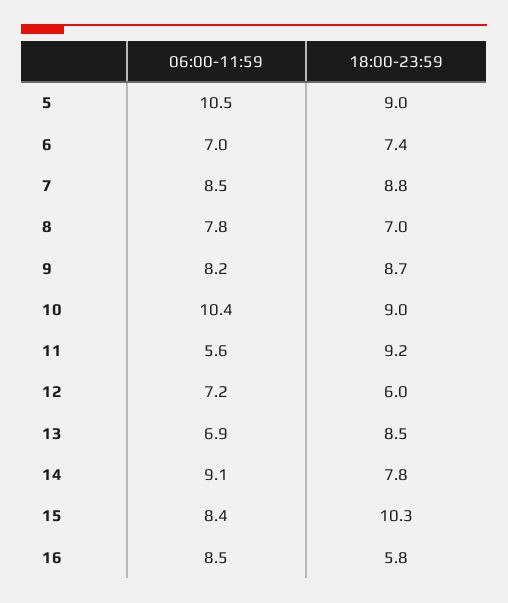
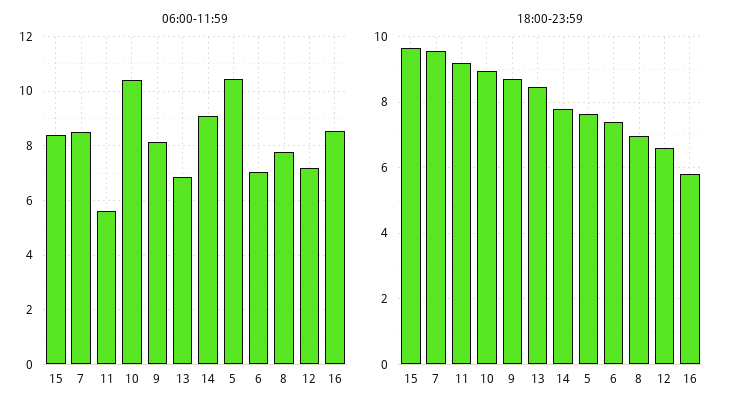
18:00-23:59, 5: 9 -> 7.6
18:00-23:59, 7: 8.8 -> 9.6
18:00-23:59, 12: 6 -> 6.6
18:00-23:59, 15: 10.3 -> 9.6

